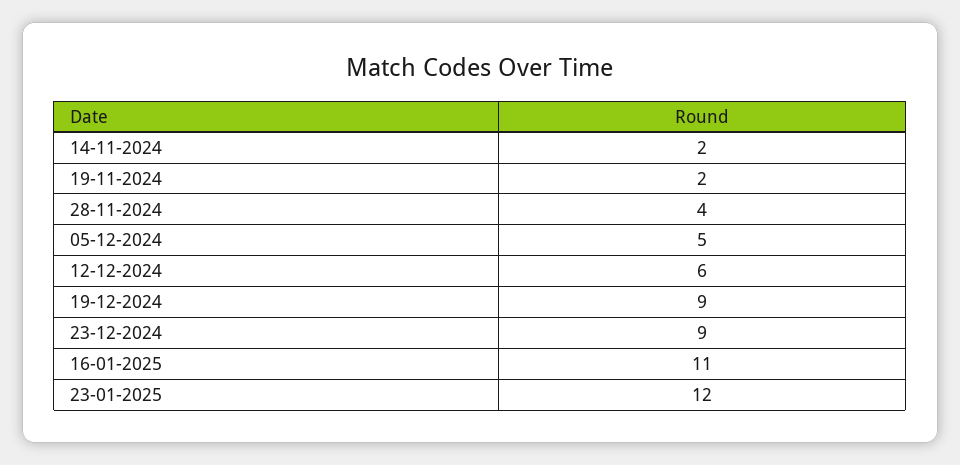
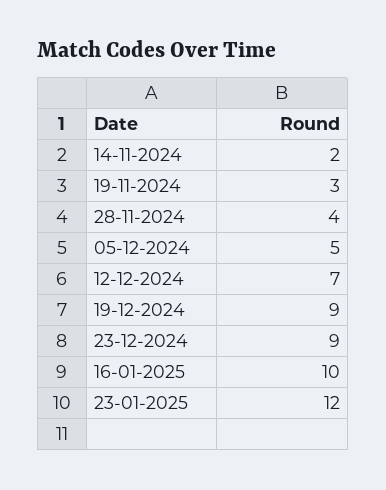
19-11-2024: 2 -> 3
12-12-2024: 6 -> 7
16-01-2025: 11 -> 10

